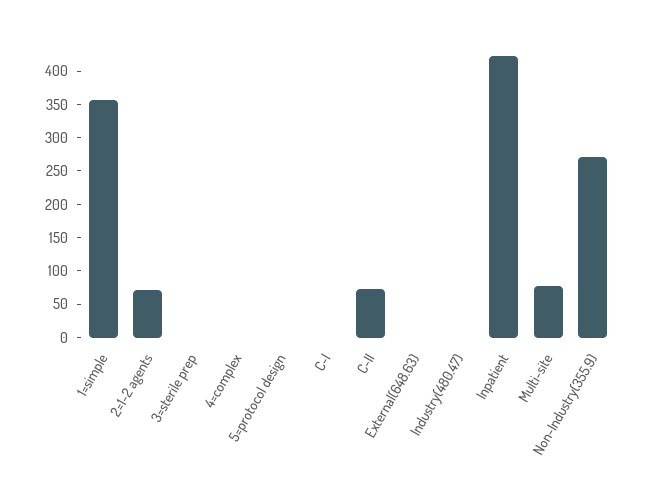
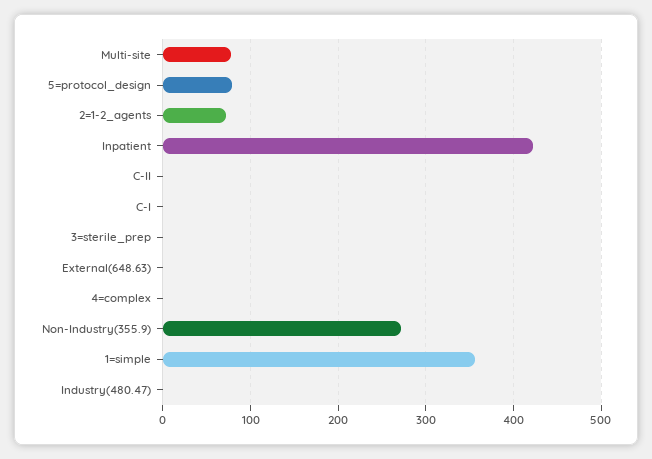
5=protocol design: 0 -> 80
C-II: 75 -> 0

